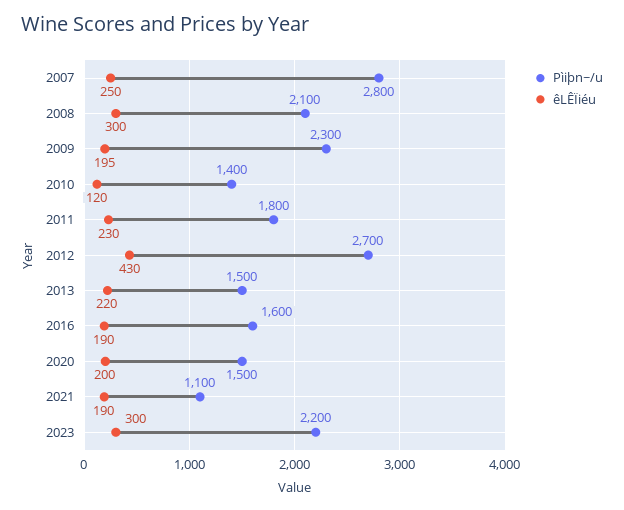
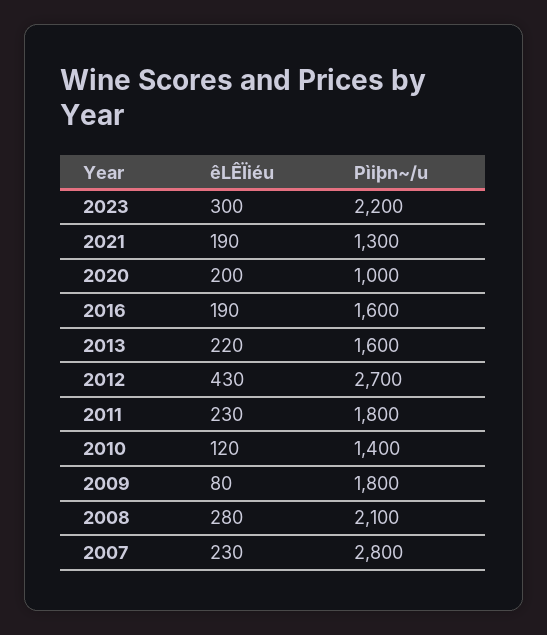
êLÊÏiéu, 2007: 250 -> 230
êLÊÏiéu, 2008: 300 -> 280
Pìiþn~/u, 2009: 2300 -> 1800
êLÊÏiéu, 2009: 195 -> 80
Pìiþn~/u, 2013: 1500 -> 1600
Pìiþn~/u, 2020: 1500 -> 1000
Pìiþn~/u, 2021: 1100 -> 1300

